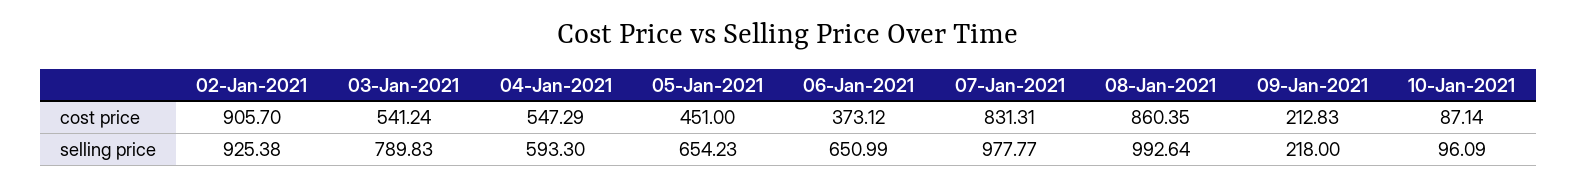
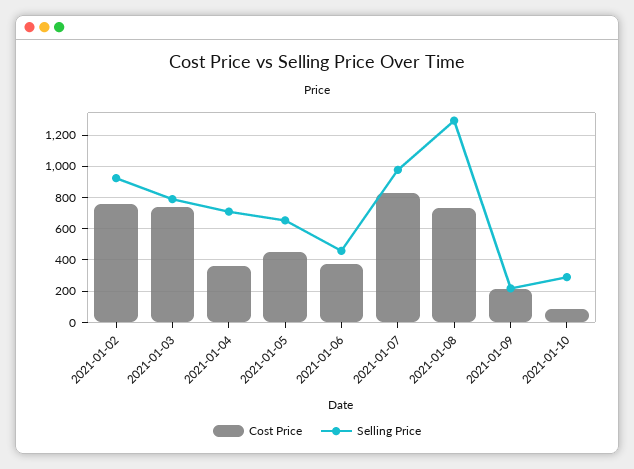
cost price, 02-Jan-2021: 905.7 -> 750
cost price, 03-Jan-2021: 541.24 -> 750
cost price, 04-Jan-2021: 547.29 -> 350
cost price, 08-Jan-2021: 860.35 -> 750
selling price, 04-Jan-2021: 593.3 -> 700
selling price, 06-Jan-2021: 650.99 -> 450
selling price, 08-Jan-2021: 992.64 -> 1300
selling price, 10-Jan-2021: 96.09 -> 300

